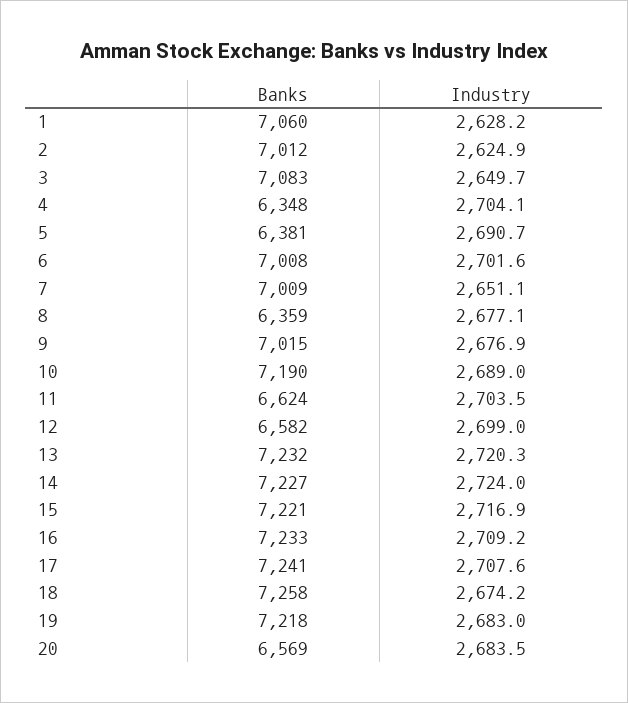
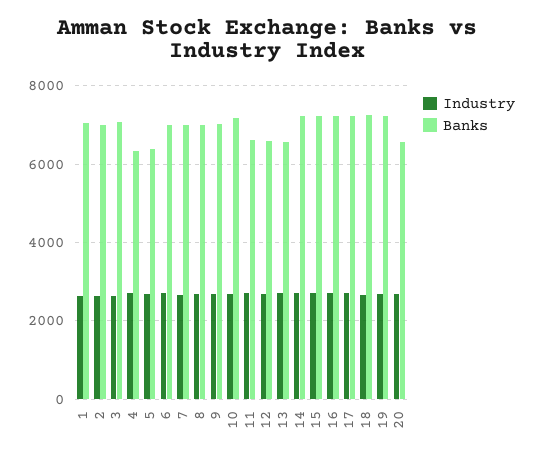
Banks, 8: 6359 -> 7000
Banks, 13: 7232 -> 6600

